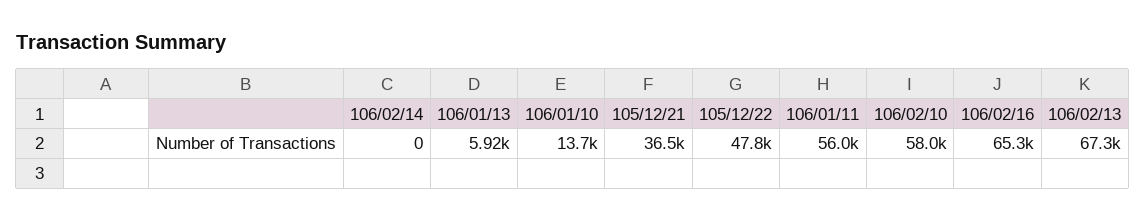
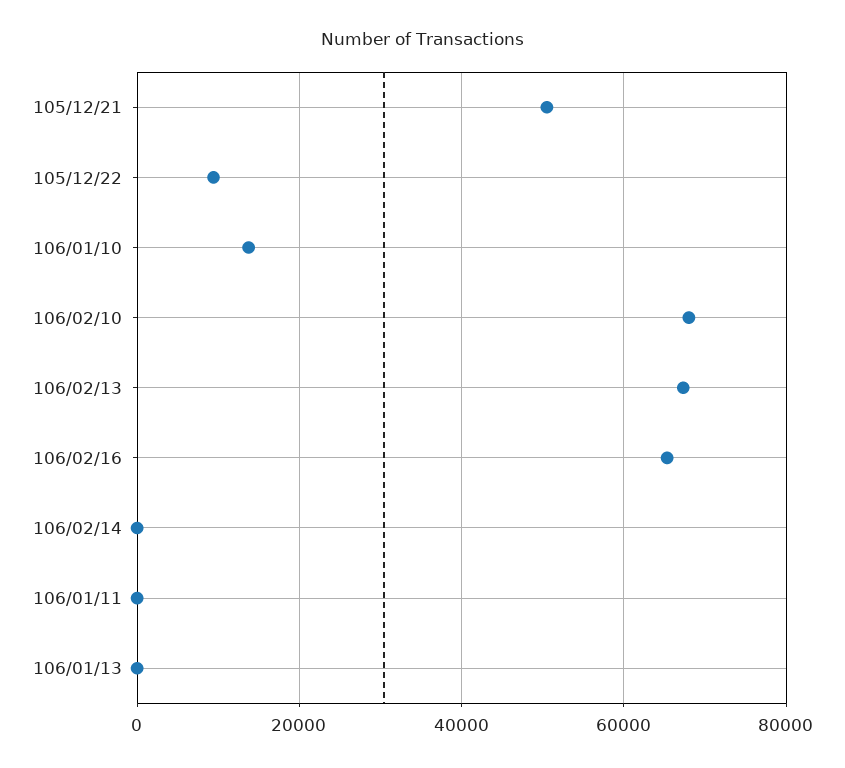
106/01/13: 5920 -> 0
105/12/21: 36500 -> 50000
105/12/22: 47800 -> 10000
106/01/11: 56000 -> 0
106/02/10: 58000 -> 68000

